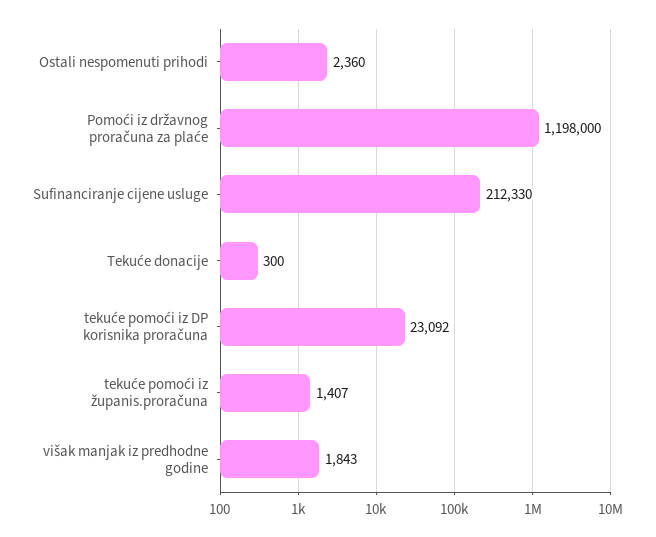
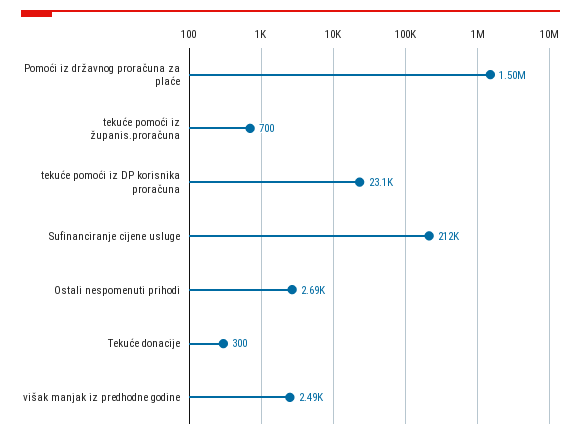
Ostali nespomenuti prihodi: 2360 -> 2690
Pomoći iz državnog proračuna za plaće: 1198000 -> 1500000
tekuće pomoći iz županis.proračuna: 1407 -> 700
višak manjak iz predhodne godine: 1843 -> 2490

